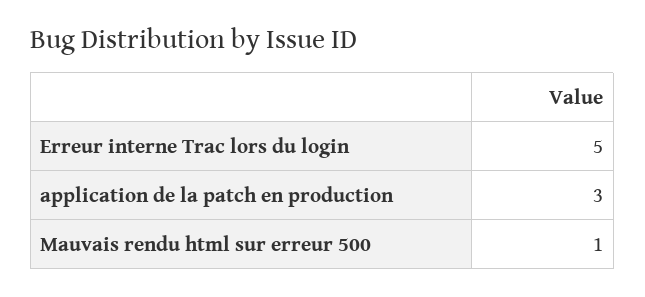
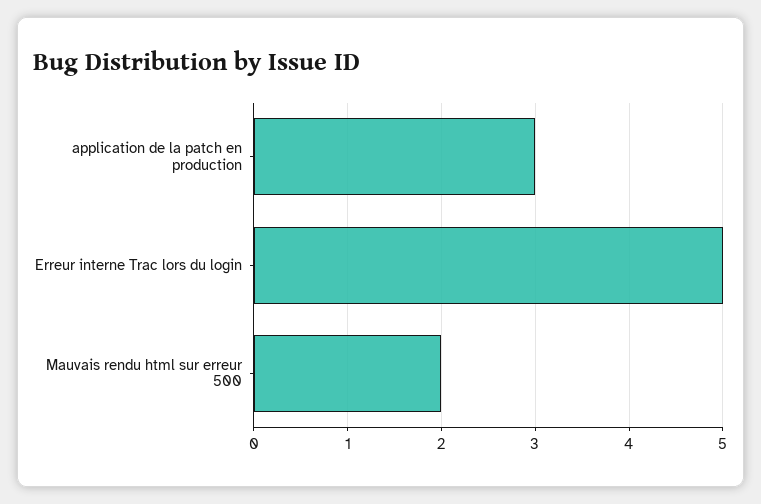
Mauvais rendu html sur erreur 500: 1 -> 2

